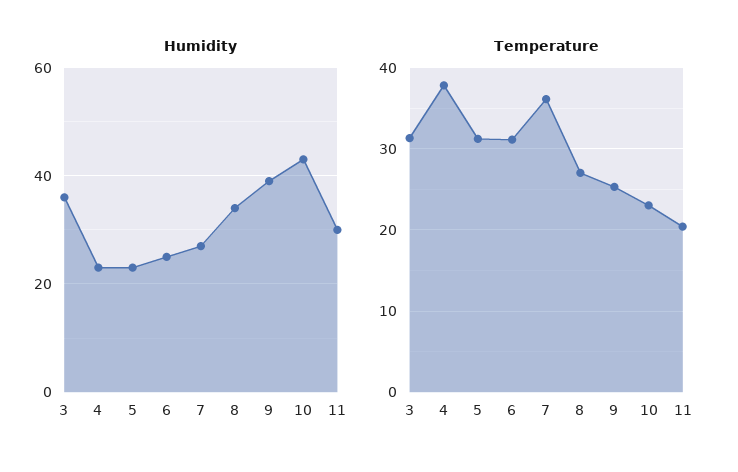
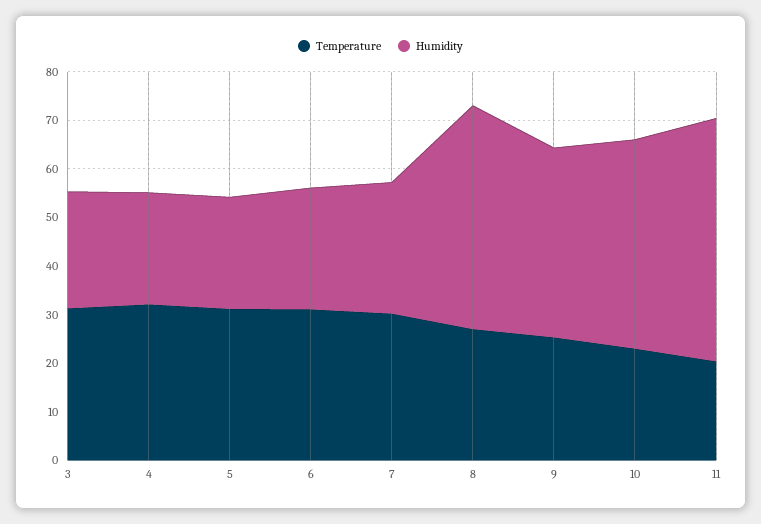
Humidity, 3: 35 -> 24
Humidity, 8: 35 -> 46
Humidity, 11: 30 -> 50
Temperature, 4: 38 -> 32
Temperature, 7: 36 -> 30

